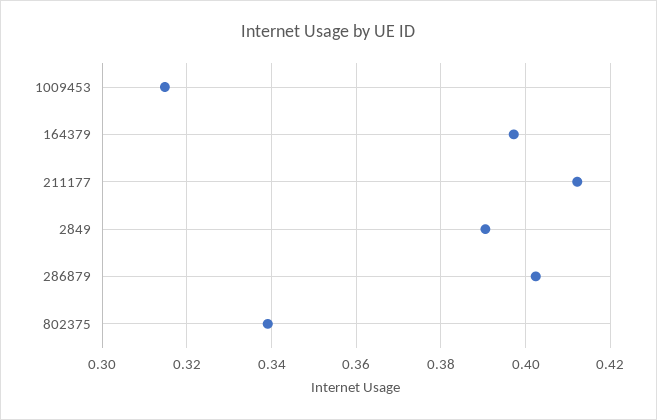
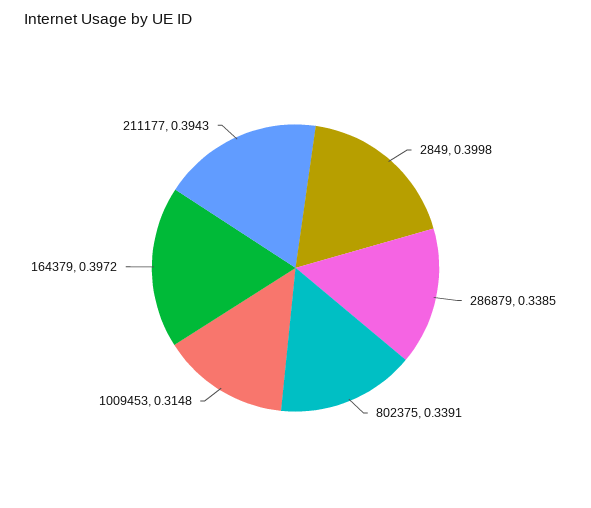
211177: 0.412 -> 0.3943
2849: 0.39 -> 0.3998
286879: 0.402 -> 0.3385

